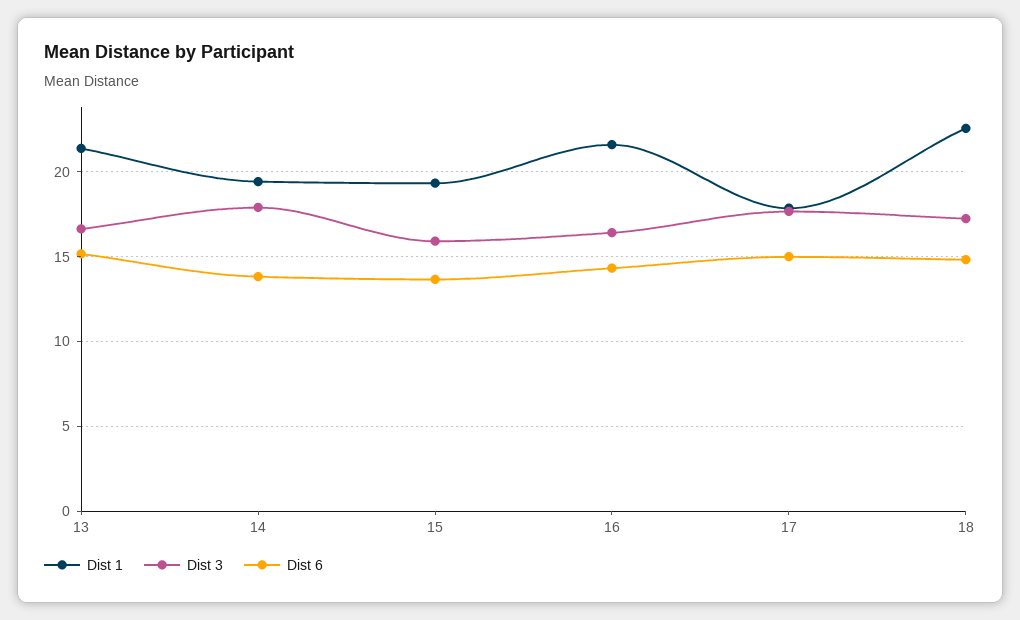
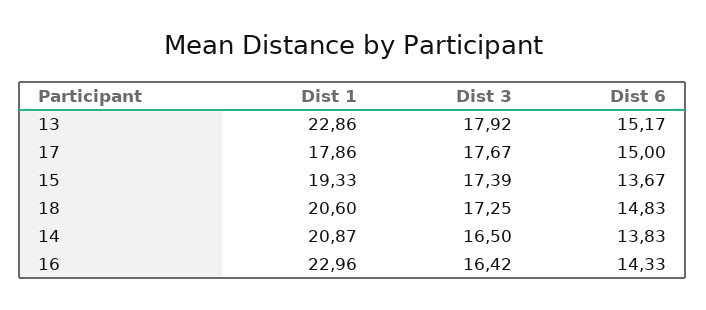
Dist 1, 13: 21.5 -> 22.86
Dist 3, 13: 16.5 -> 17.92
Dist 1, 14: 19.5 -> 20.87
Dist 3, 14: 18 -> 16.5
Dist 3, 15: 16 -> 17.39
Dist 1, 16: 21.5 -> 22.96
Dist 1, 18: 22.5 -> 20.6

